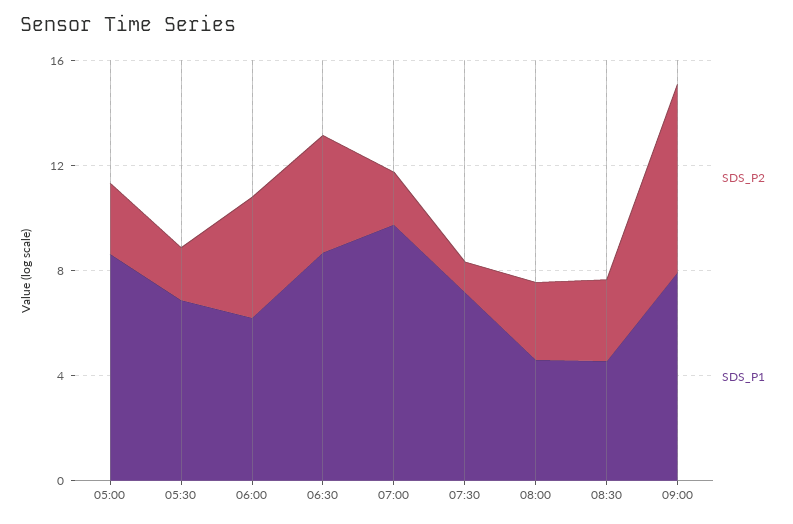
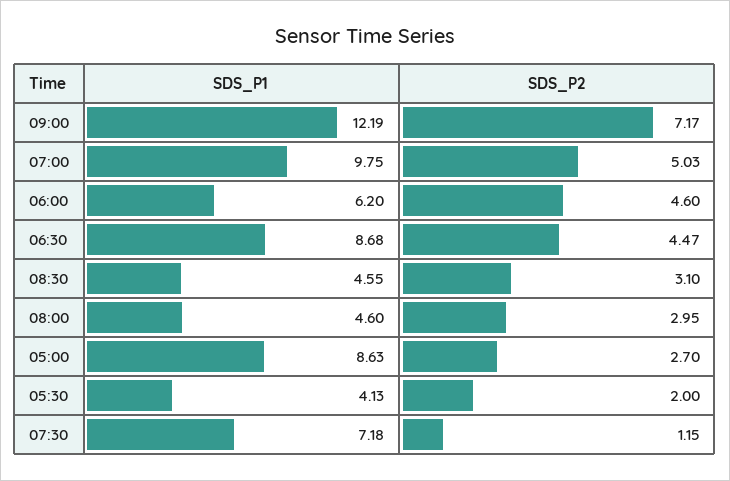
SDS_P1, 05:30: 7 -> 4.13
SDS_P2, 07:00: 2 -> 5.03
SDS_P1, 09:00: 8 -> 12.19

